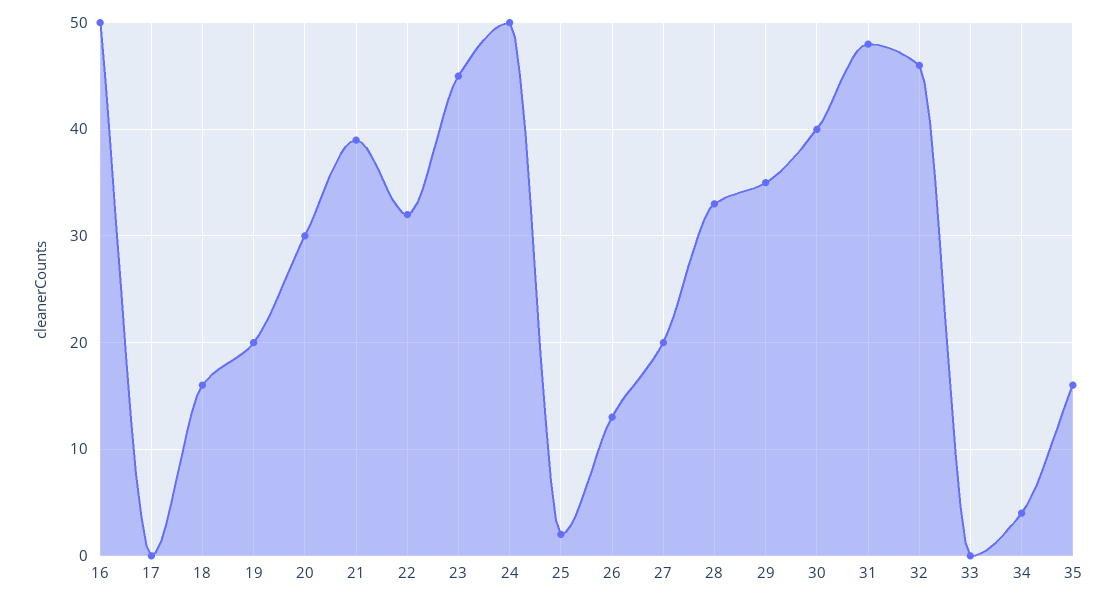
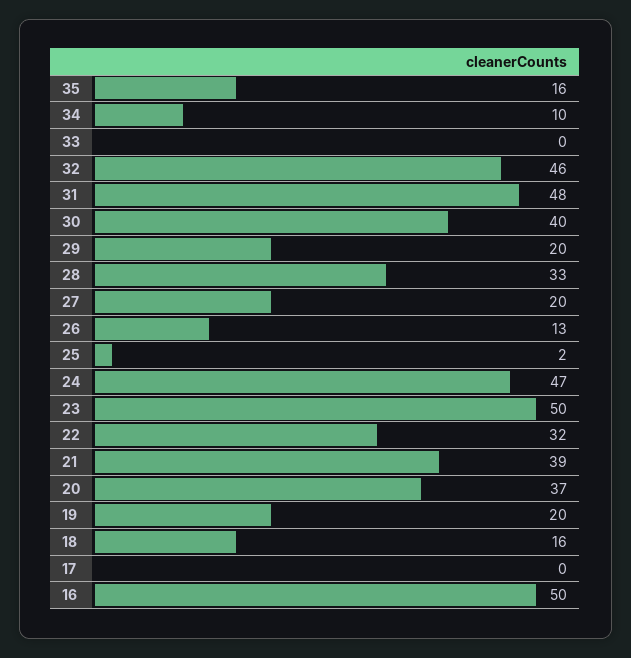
20: 30 -> 37
23: 45 -> 50
24: 50 -> 47
29: 35 -> 20
34: 4 -> 10

